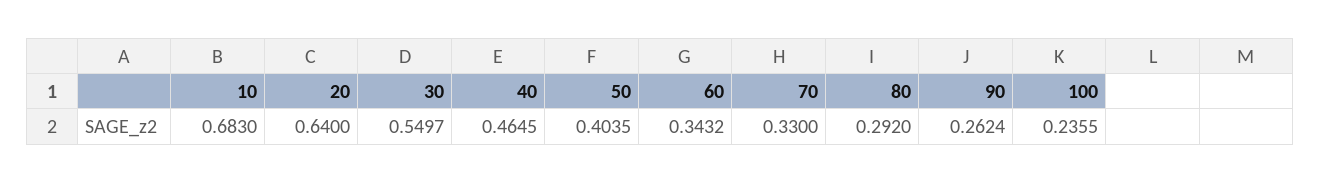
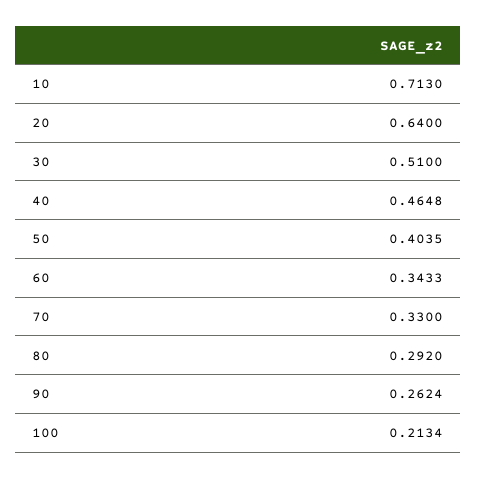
10: 0.683 -> 0.713
30: 0.5497 -> 0.51
40: 0.4645 -> 0.4648
60: 0.3432 -> 0.3433
100: 0.2355 -> 0.2134

